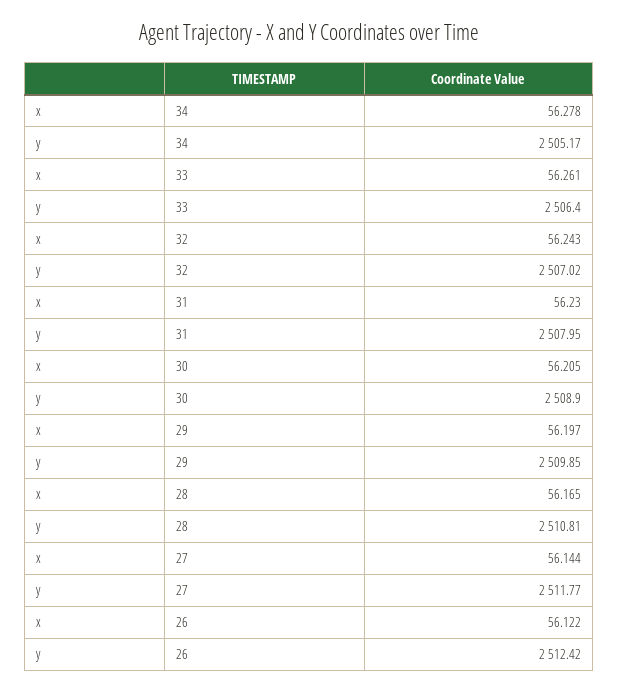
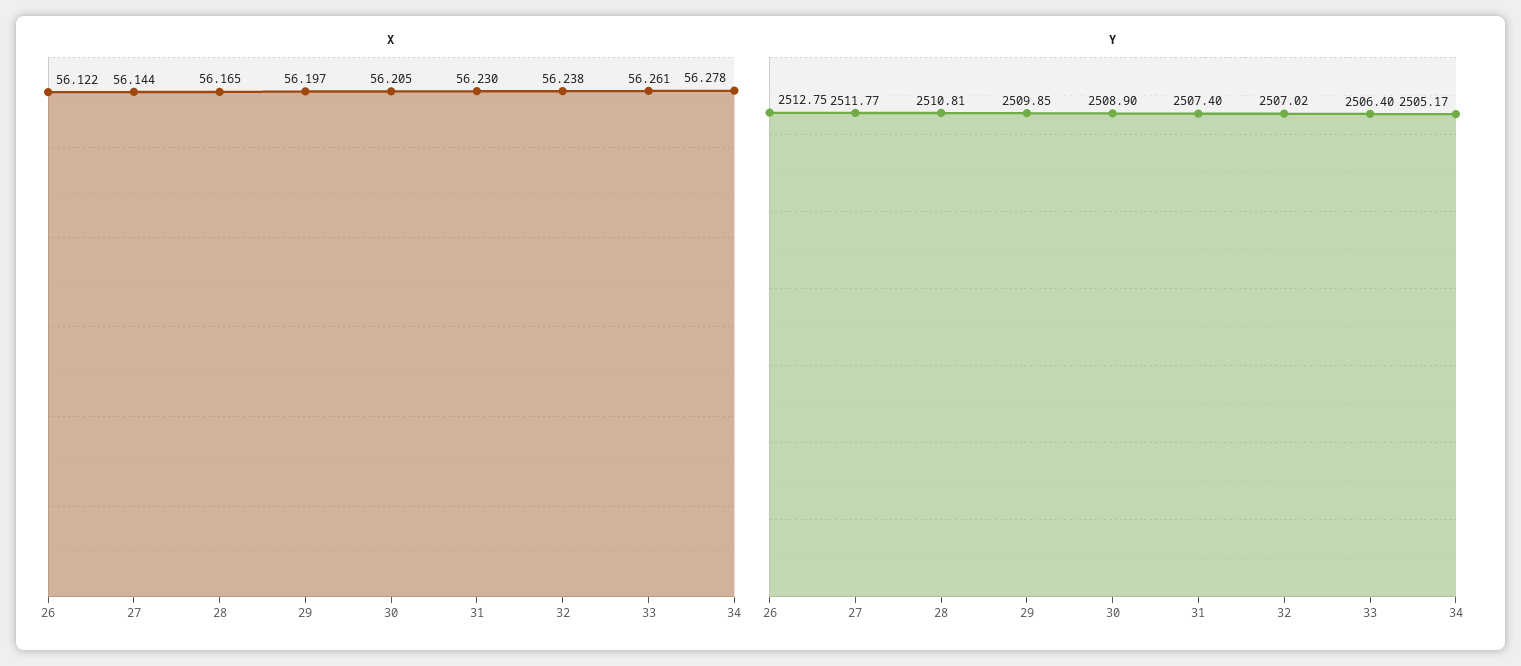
x, 32: 56.243 -> 56.238
y, 31: 2507.95 -> 2507.4
y, 26: 2512.42 -> 2512.75

